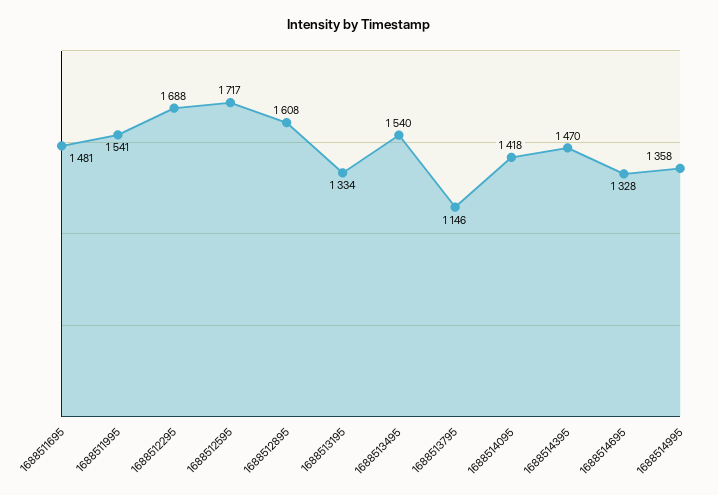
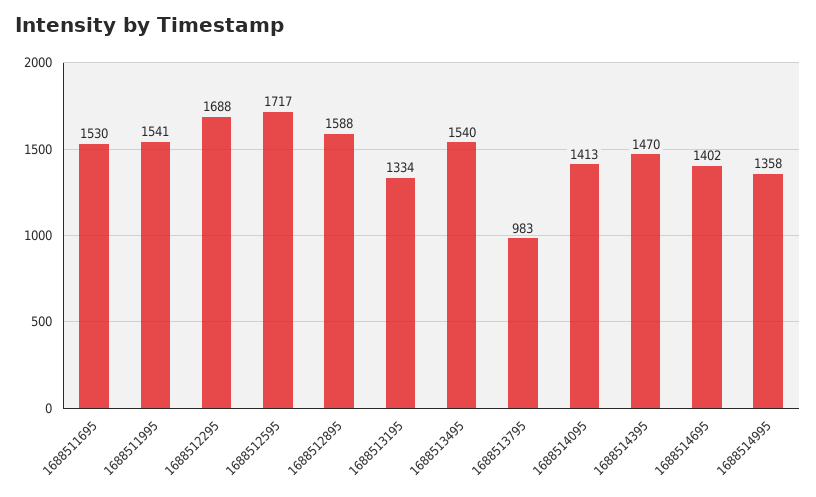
1688511695: 1481 -> 1530
1688512895: 1608 -> 1588
1688513795: 1146 -> 983
1688514095: 1418 -> 1413
1688514695: 1328 -> 1402

